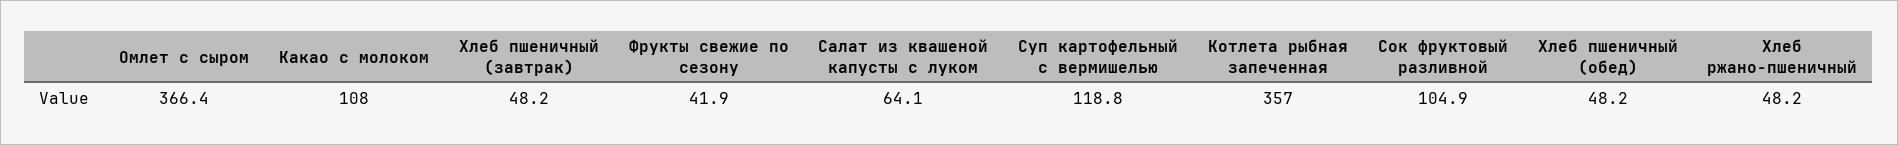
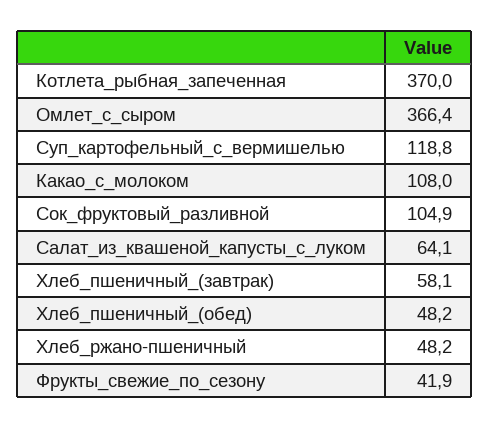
Хлеб пшеничный (завтрак): 48.2 -> 58.1
Котлета рыбная запеченная: 357 -> 370

